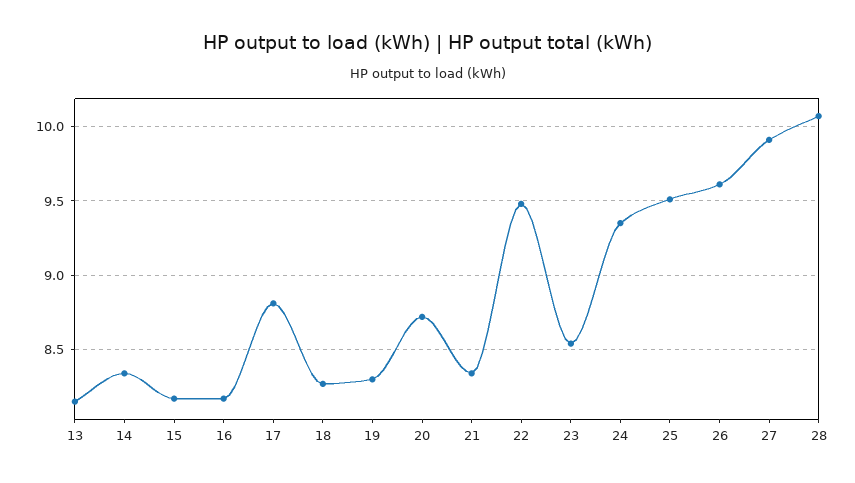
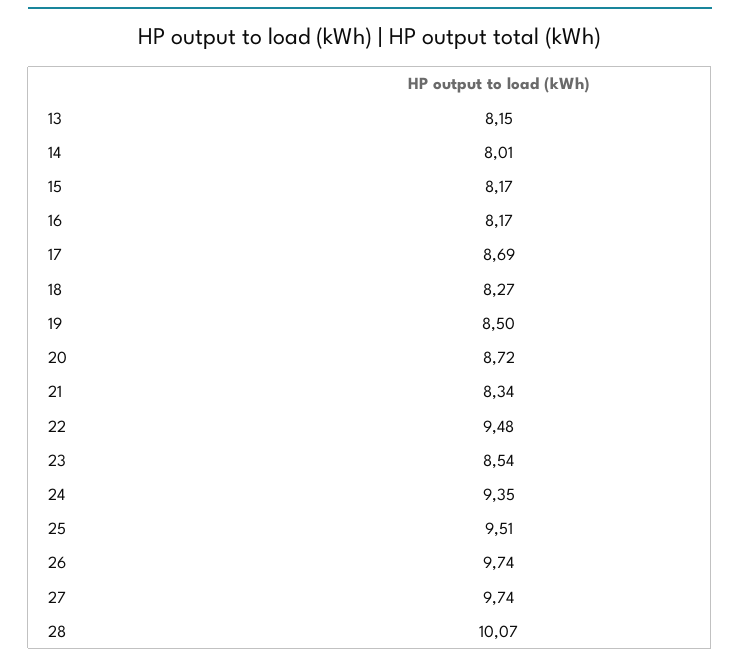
14: 8.35 -> 8.01
17: 8.8 -> 8.69
19: 8.3 -> 8.5
26: 9.6 -> 9.74
27: 9.9 -> 9.74

